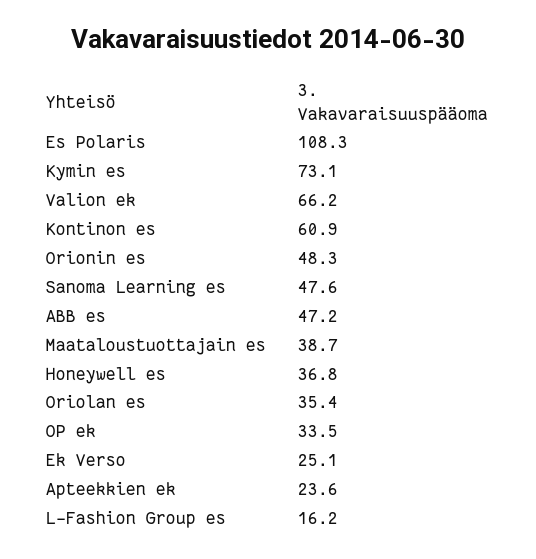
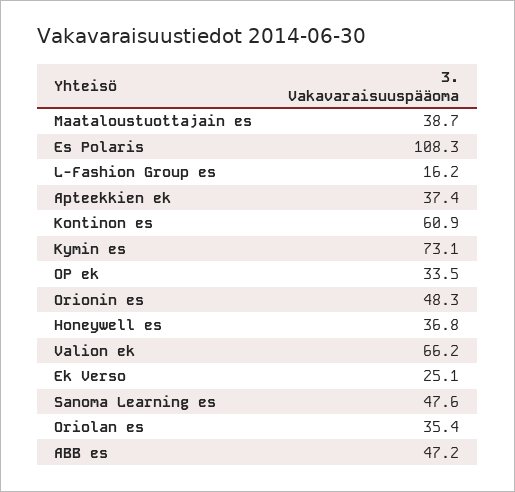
Apteekkien ek: 23.6 -> 37.4

